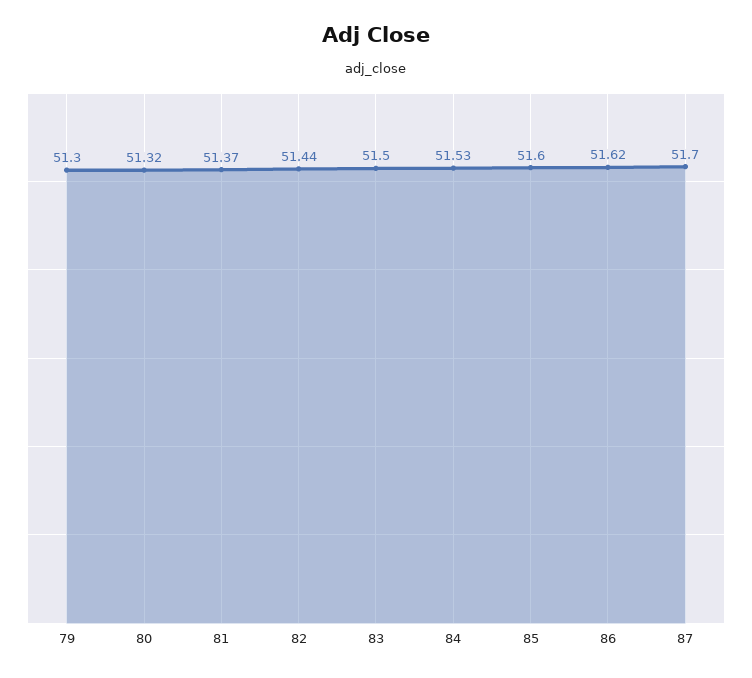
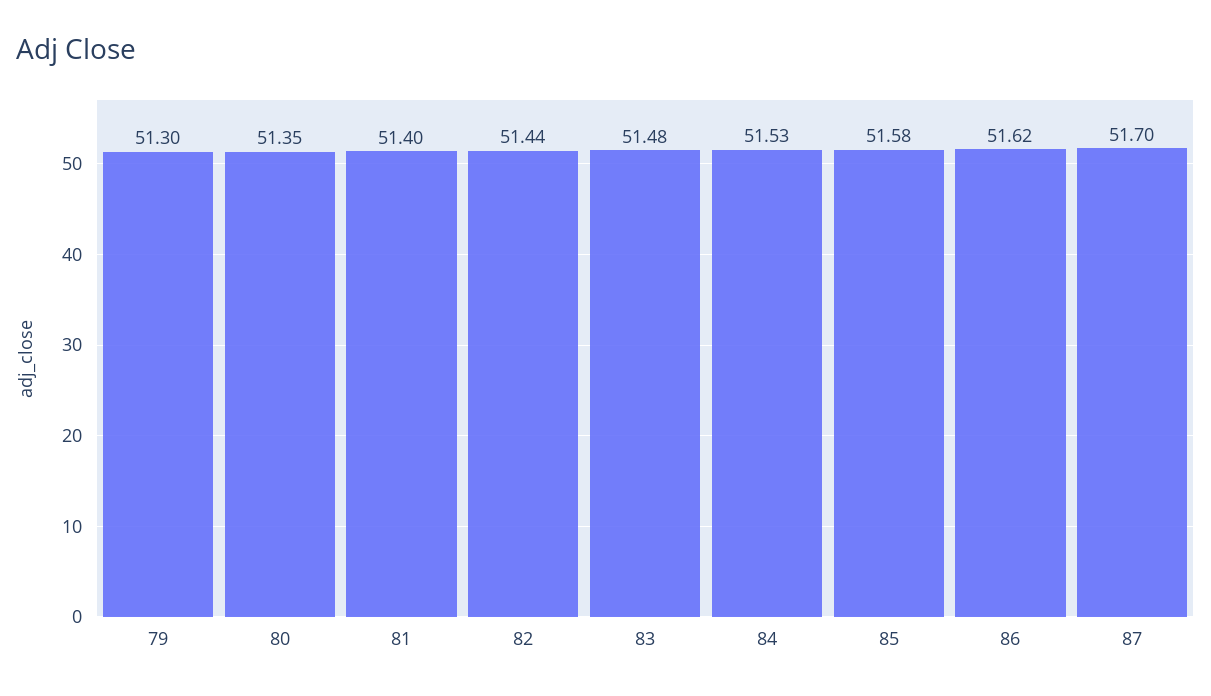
80: 51.32 -> 51.35
81: 51.37 -> 51.4
83: 51.5 -> 51.48
85: 51.6 -> 51.58

